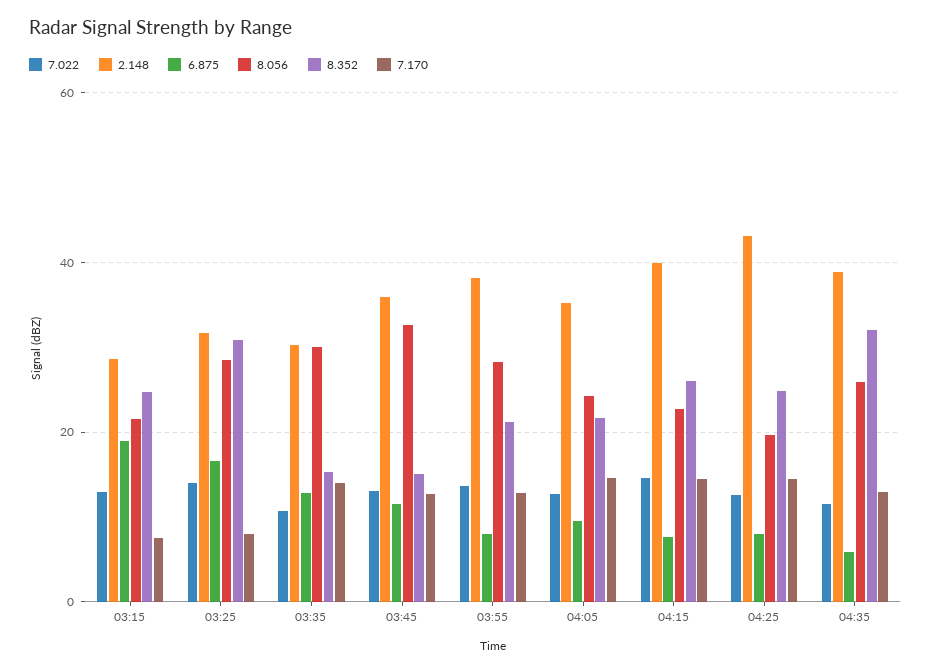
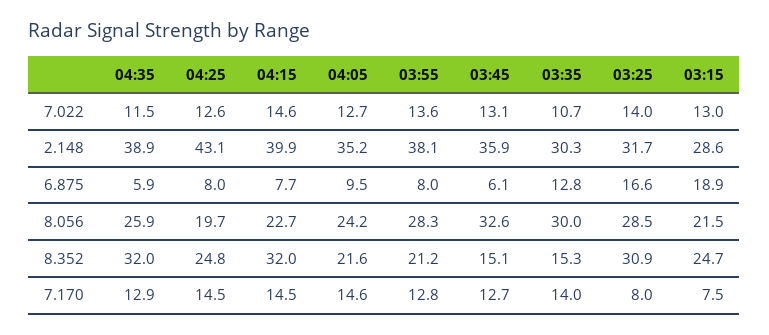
6.875, 03:45: 12 -> 6.1
8.352, 04:15: 26 -> 32

